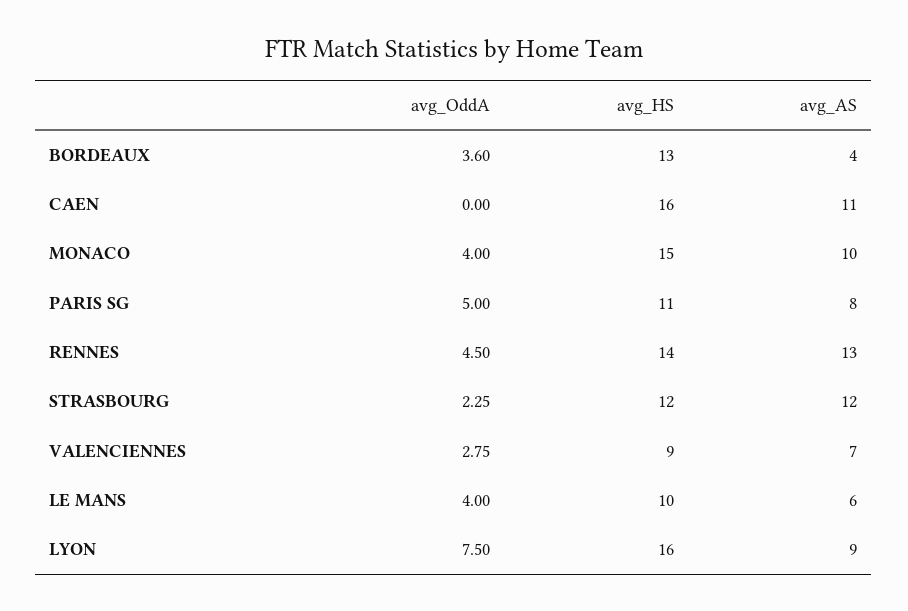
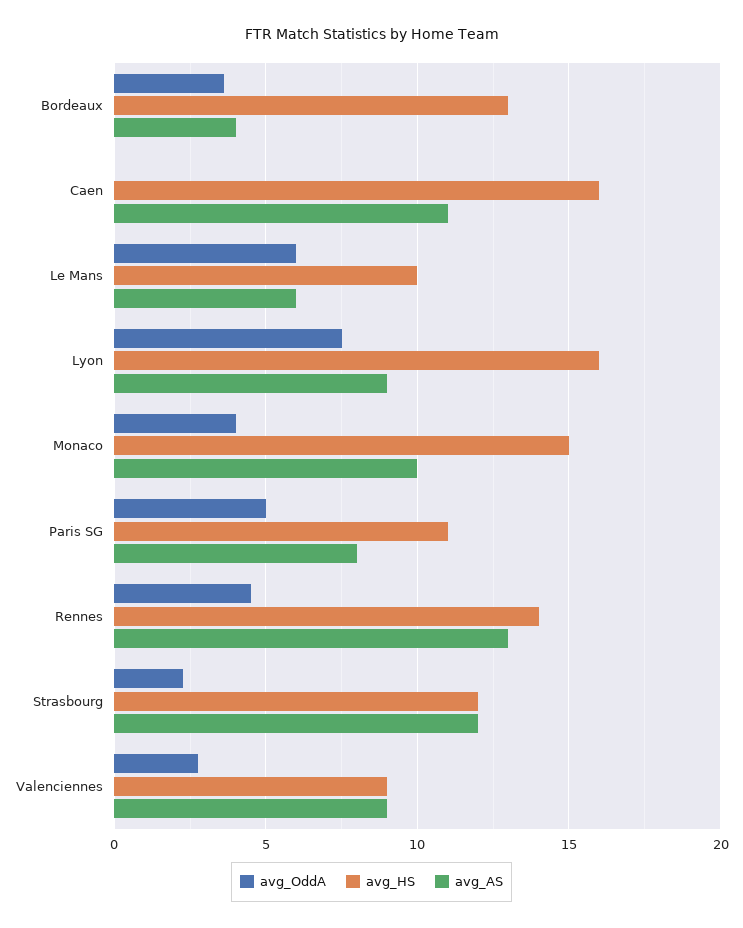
avg_AS, VALENCIENNES: 7 -> 9
avg_OddA, LE MANS: 4 -> 6

